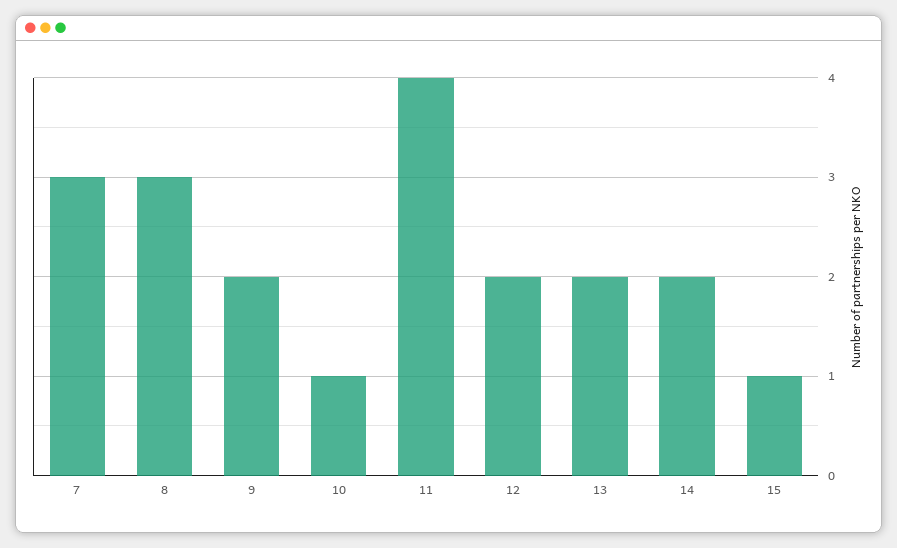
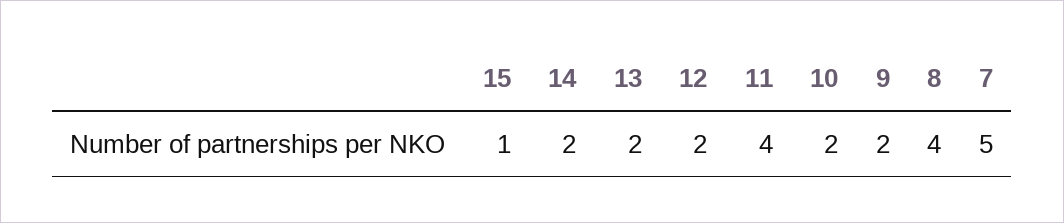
7: 3 -> 5
8: 3 -> 4
10: 1 -> 2

